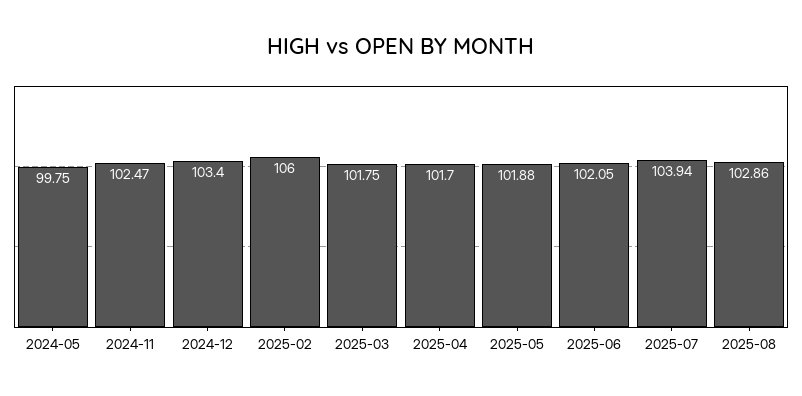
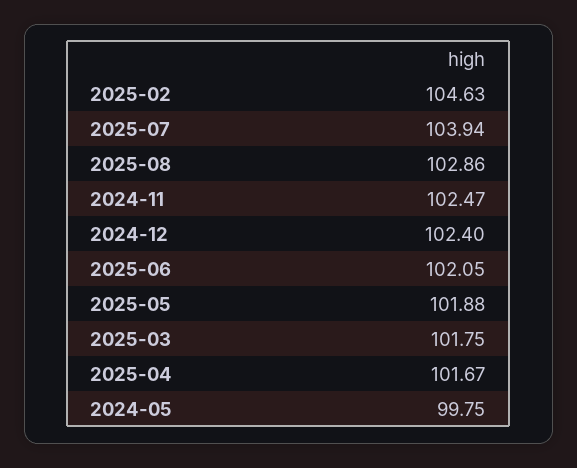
2024-12: 103.4 -> 102.4
2025-02: 106 -> 104.63
2025-04: 101.7 -> 101.67

